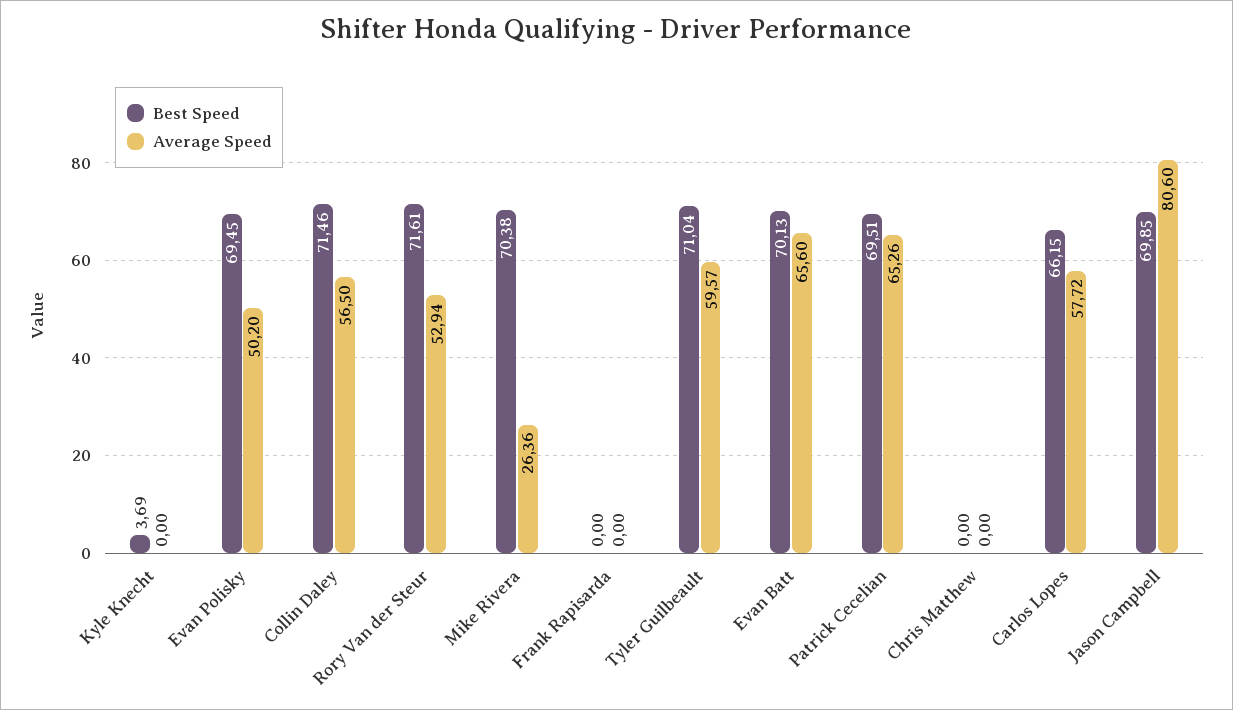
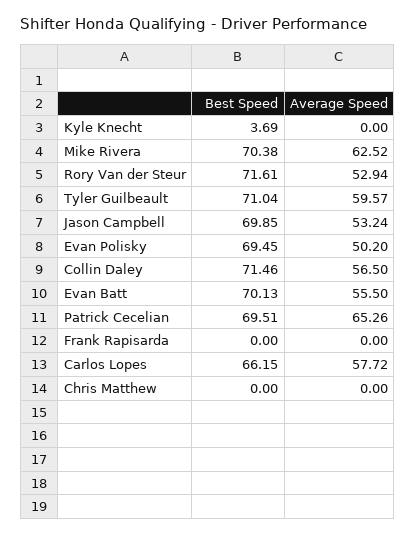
Average Speed, Mike Rivera: 26.36 -> 62.52
Average Speed, Evan Batt: 65.6 -> 55.5
Average Speed, Jason Campbell: 80.6 -> 53.24

